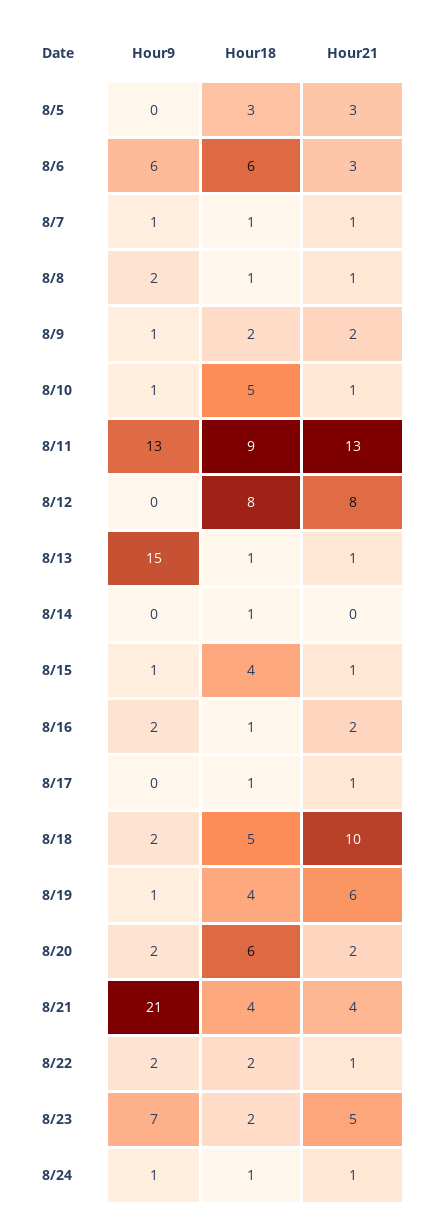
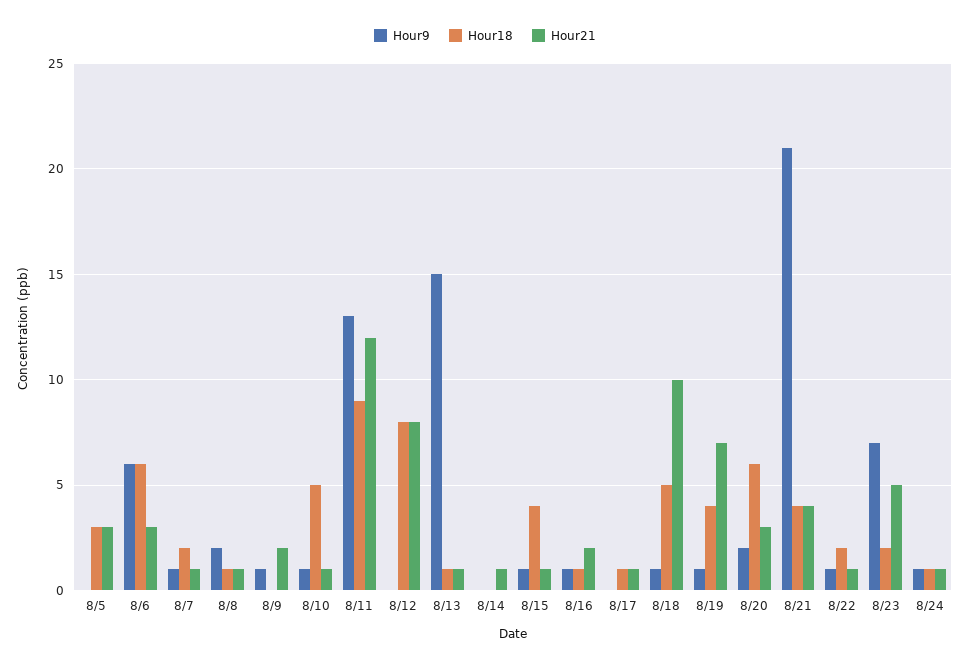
Hour18, 8/7: 1 -> 2
Hour18, 8/9: 2 -> 0
Hour21, 8/11: 13 -> 12
Hour18, 8/14: 1 -> 0
Hour21, 8/14: 0 -> 1
Hour9, 8/16: 2 -> 1
Hour9, 8/18: 2 -> 1
Hour21, 8/19: 6 -> 7
Hour21, 8/20: 2 -> 3
Hour9, 8/22: 2 -> 1

